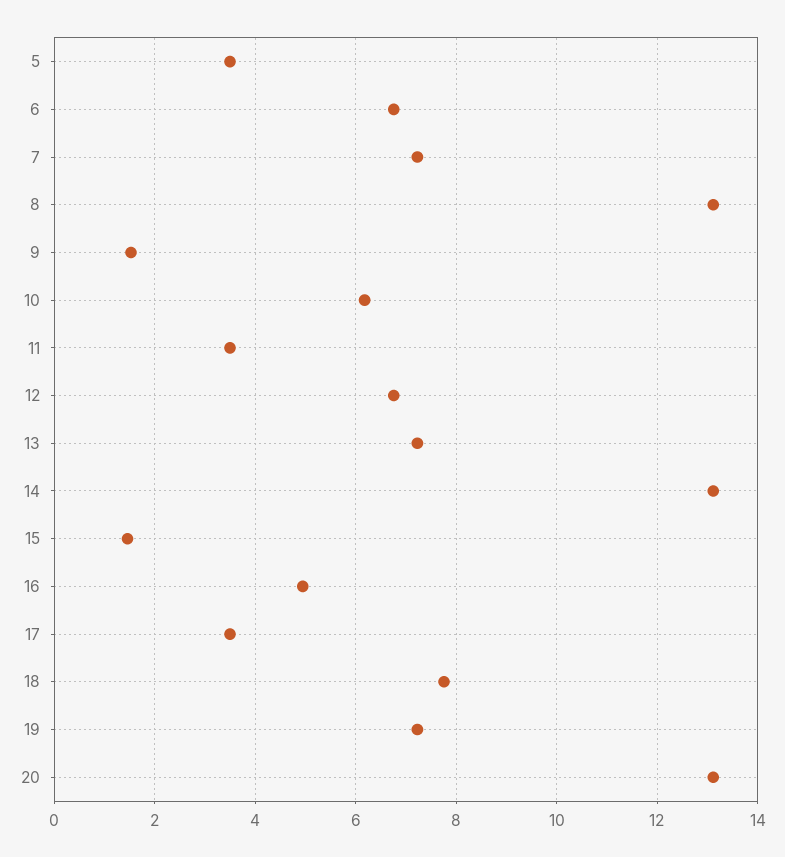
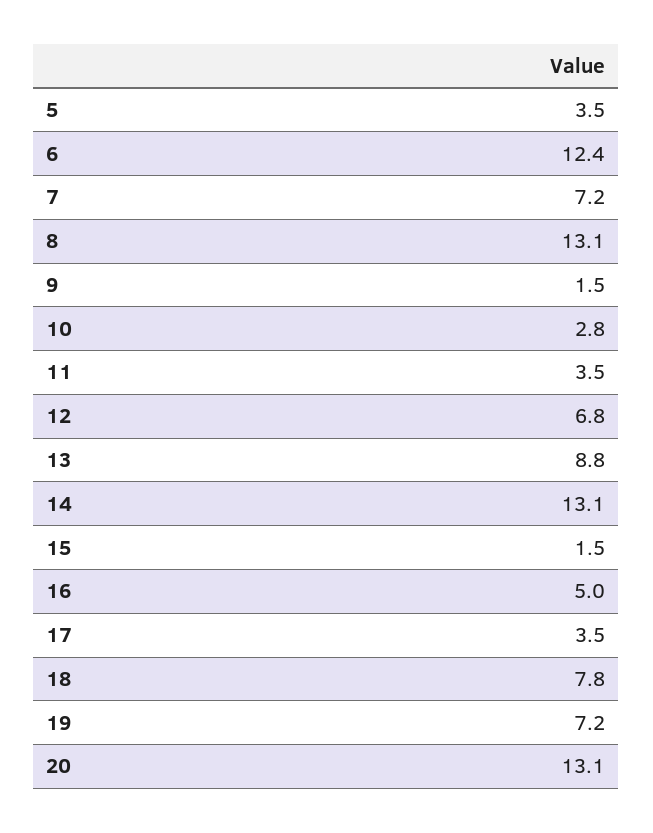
6: 6.8 -> 12.4
10: 6.2 -> 2.8
13: 7.2 -> 8.8

